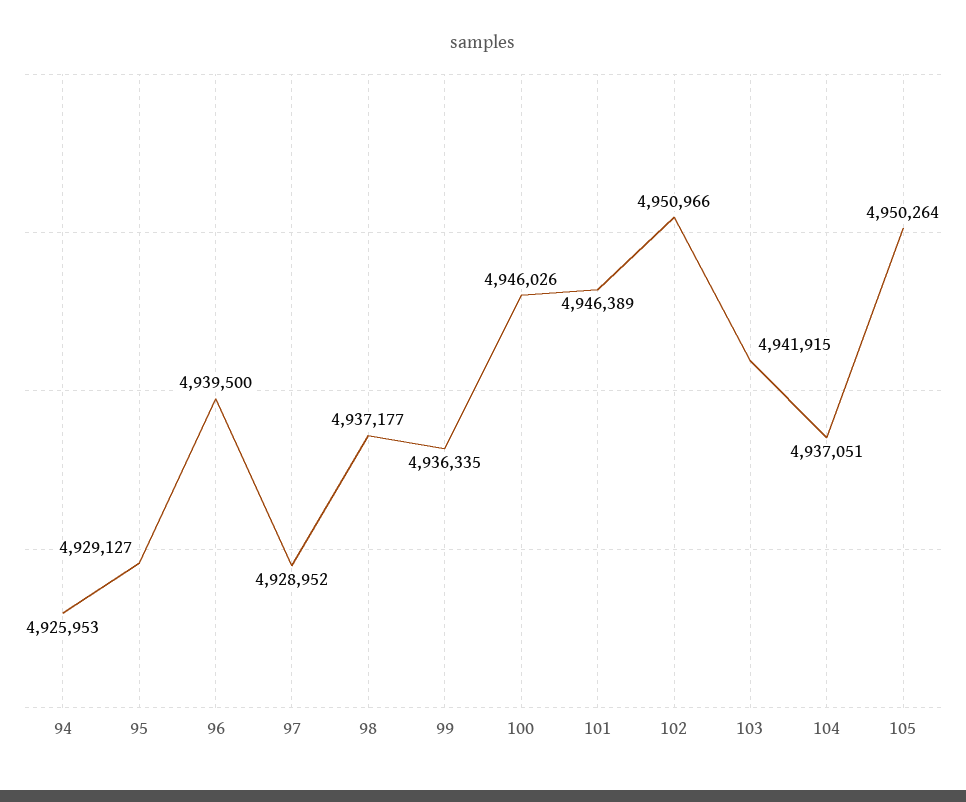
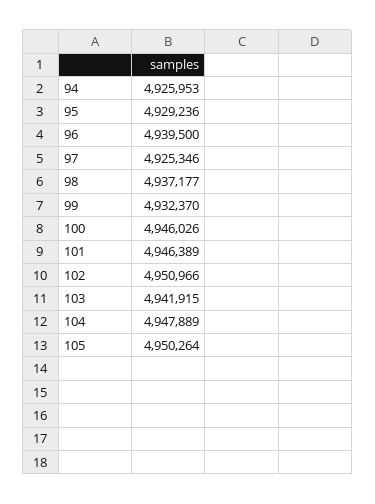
95: 4929127 -> 4929236
97: 4928952 -> 4925346
99: 4936335 -> 4932370
104: 4937051 -> 4947889

